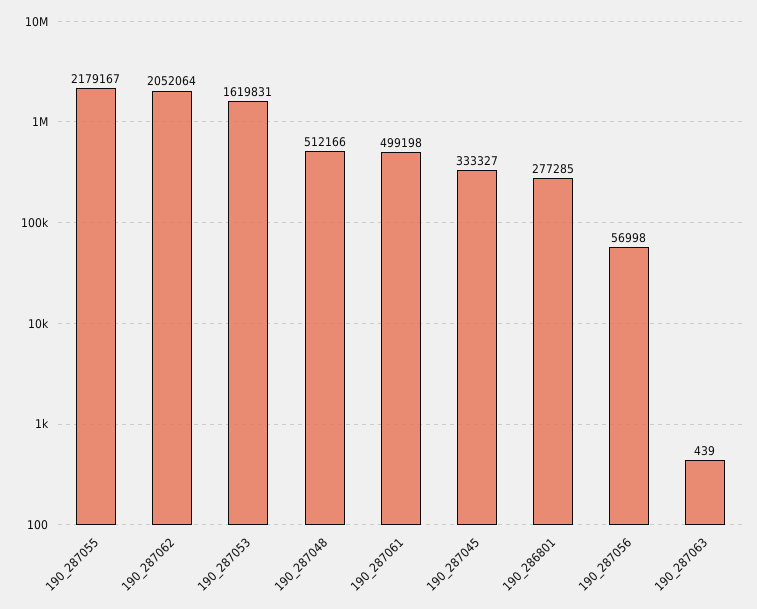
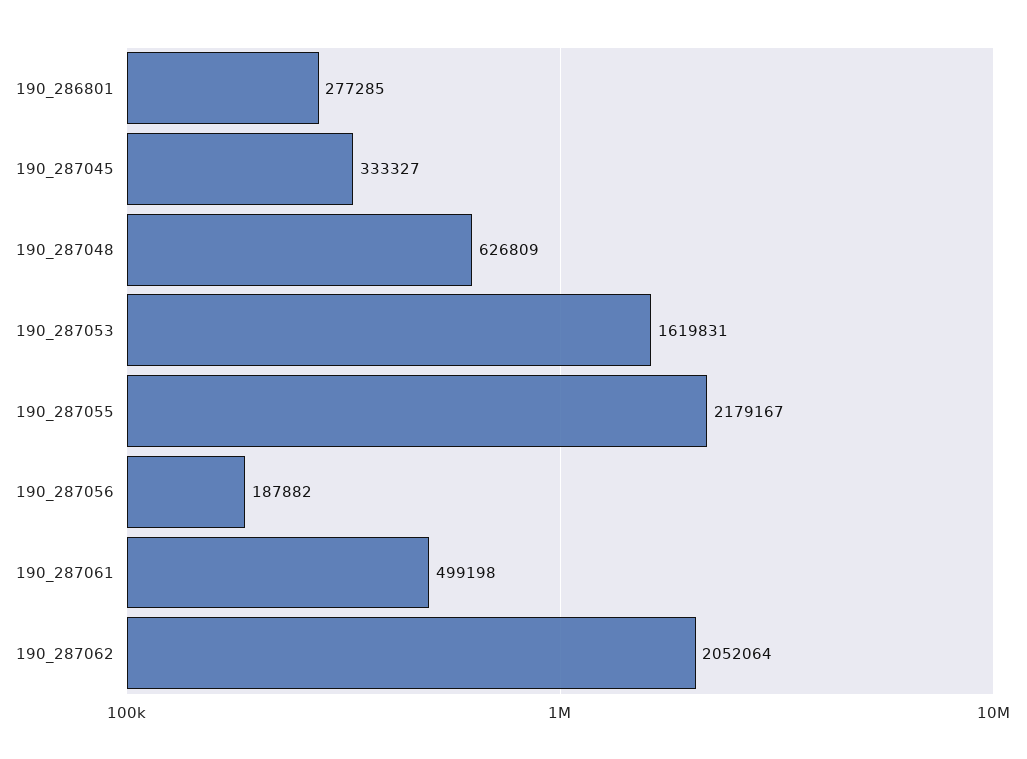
190_287048: 512166 -> 626809
190_287056: 56998 -> 187882
190_287063: 439 -> none

